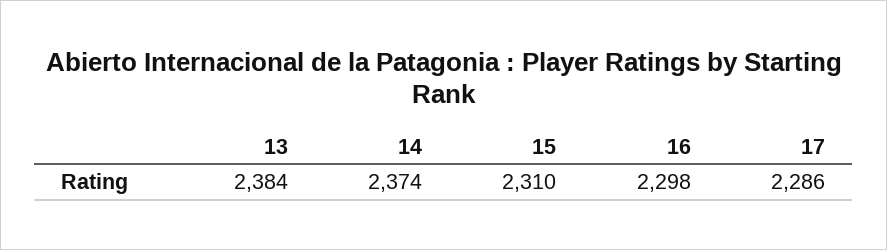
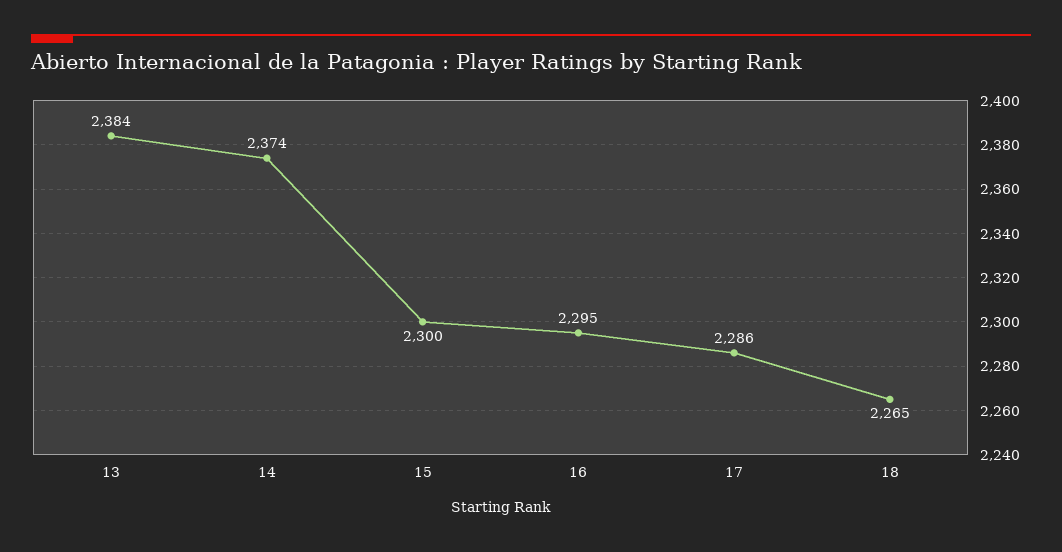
15: 2310 -> 2300
16: 2298 -> 2295
18: none -> 2265

